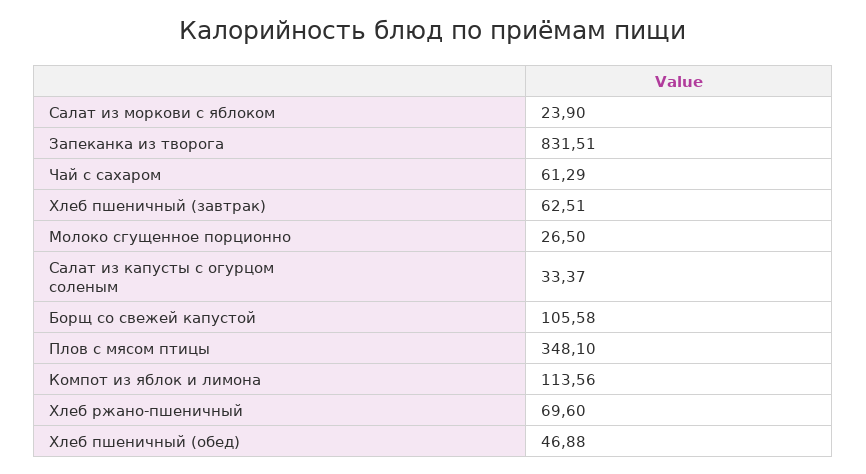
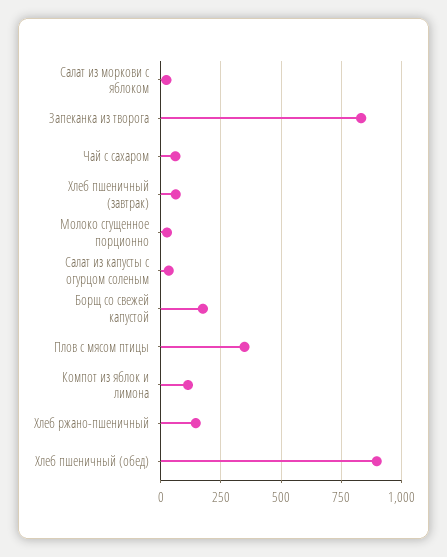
Борщ со свежей капустой: 105.58 -> 175
Хлеб ржано-пшеничный: 69.6 -> 150
Хлеб пшеничный (обед): 46.88 -> 900

